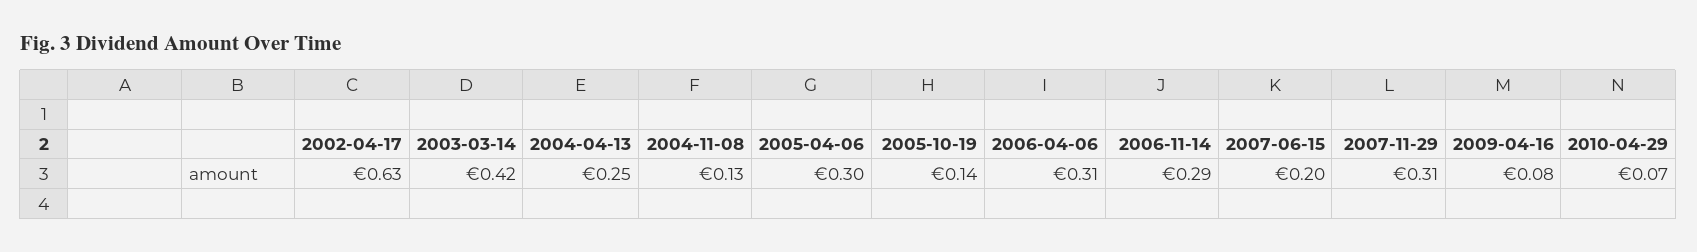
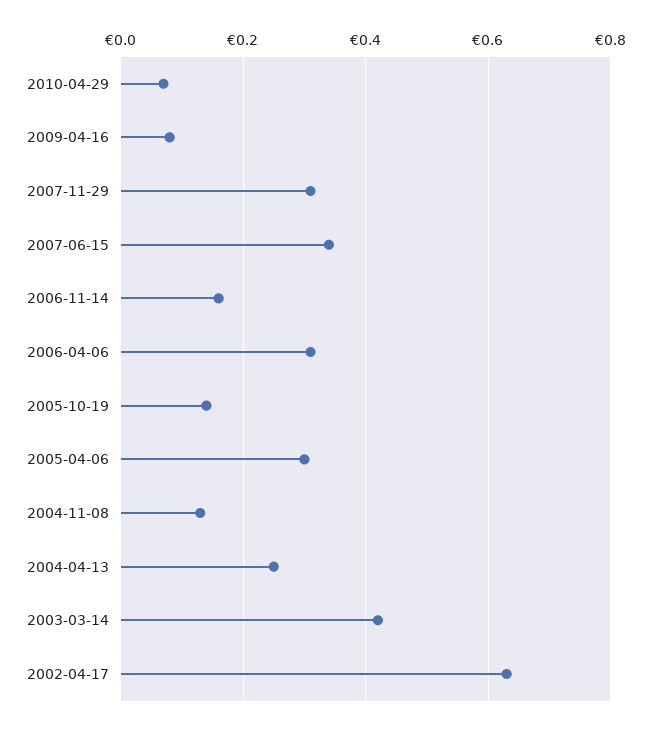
2006-11-14: 0.29 -> 0.15
2007-06-15: 0.2 -> 0.35

